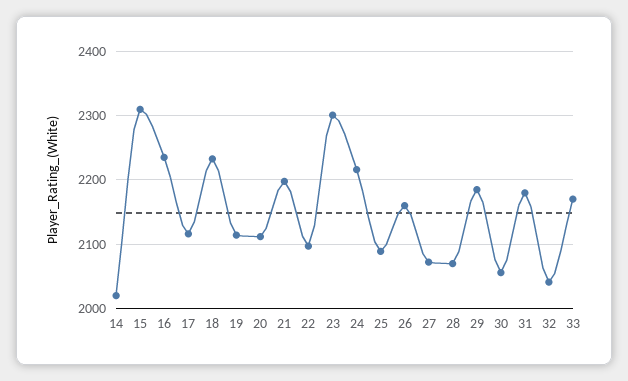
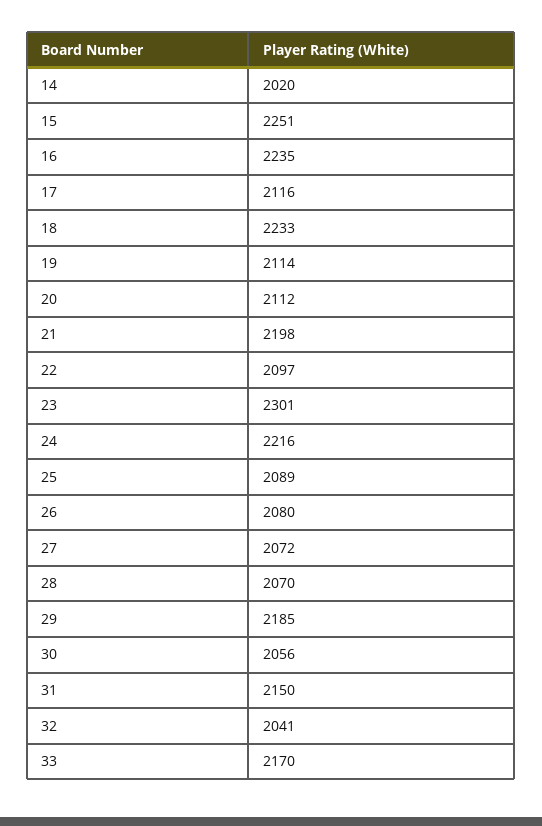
15: 2310 -> 2251
26: 2160 -> 2080
31: 2180 -> 2150

